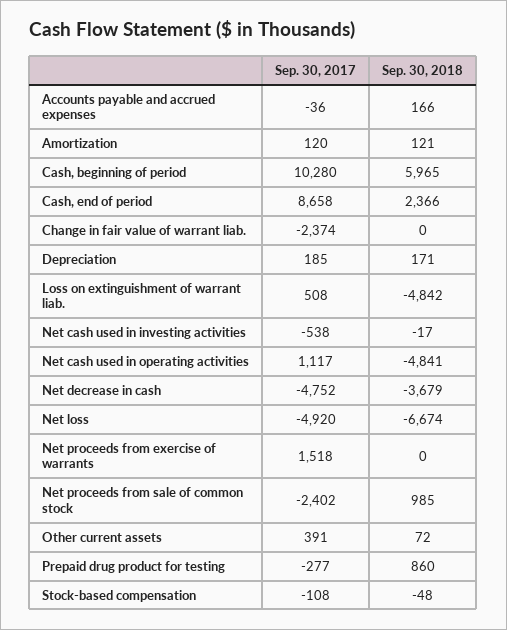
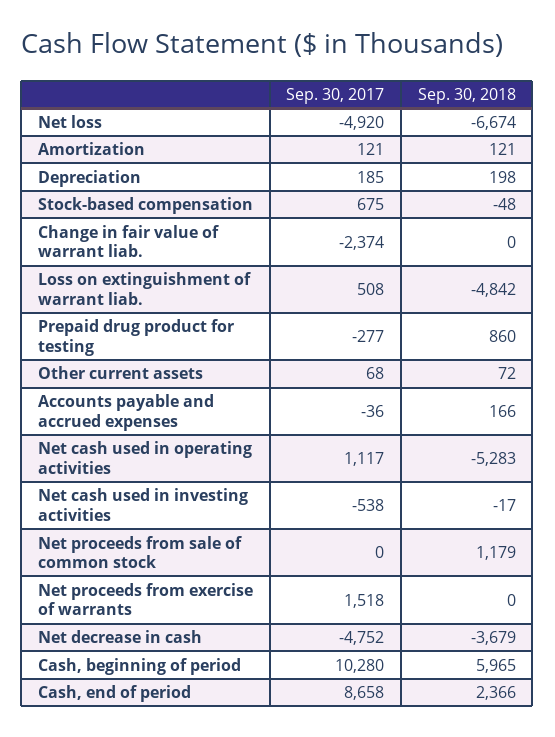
Sep. 30, 2017, Amortization: 120 -> 121
Sep. 30, 2018, Depreciation: 171 -> 198
Sep. 30, 2018, Net cash used in operating activities: -4841 -> -5283
Sep. 30, 2017, Net proceeds from sale of common stock: -2402 -> 0
Sep. 30, 2018, Net proceeds from sale of common stock: 985 -> 1179
Sep. 30, 2017, Other current assets: 391 -> 68
Sep. 30, 2017, Stock-based compensation: -108 -> 675

